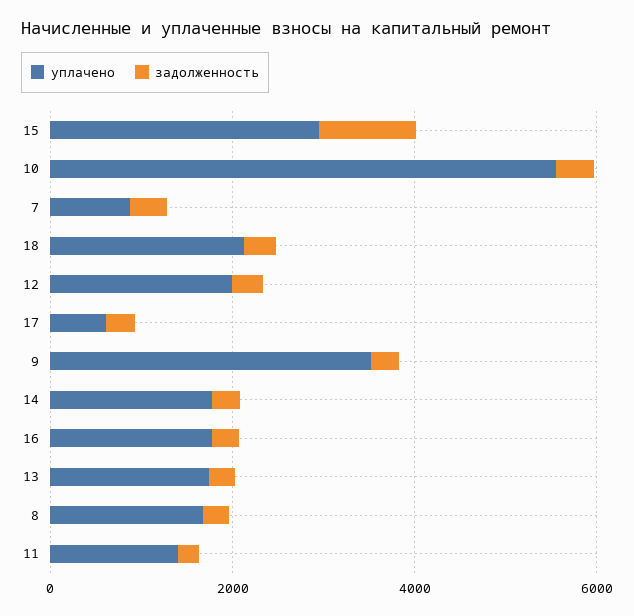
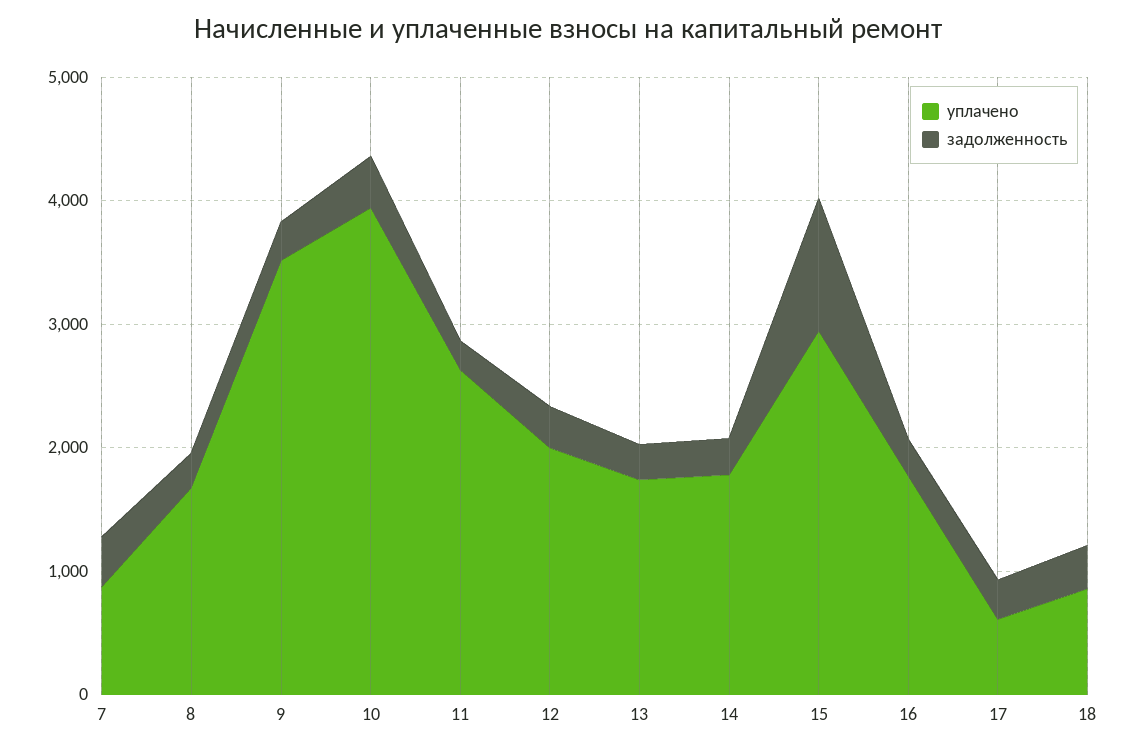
уплачено, 10: 5500 -> 4000
уплачено, 18: 2000 -> 800
уплачено, 11: 1500 -> 2600

